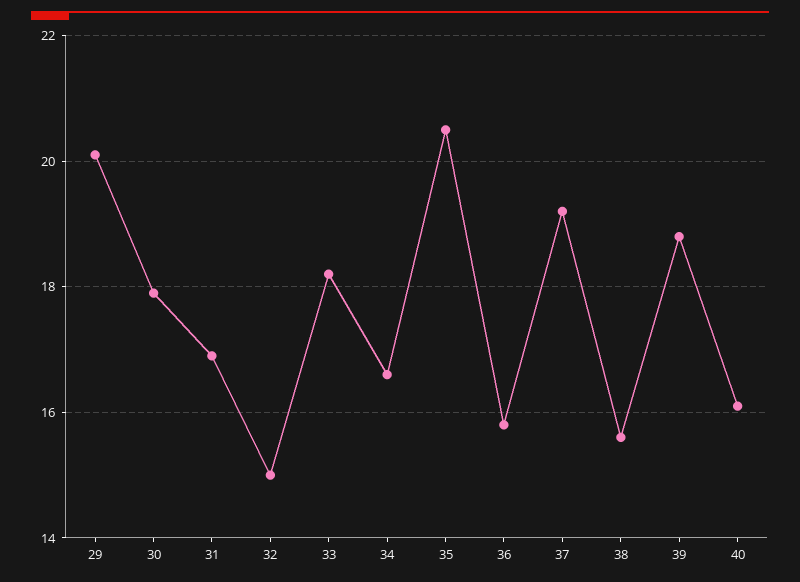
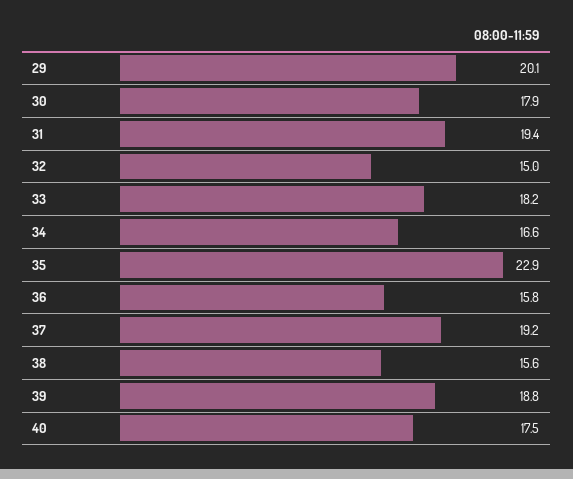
31: 17 -> 19.4
35: 20.5 -> 22.9
40: 16 -> 17.5

